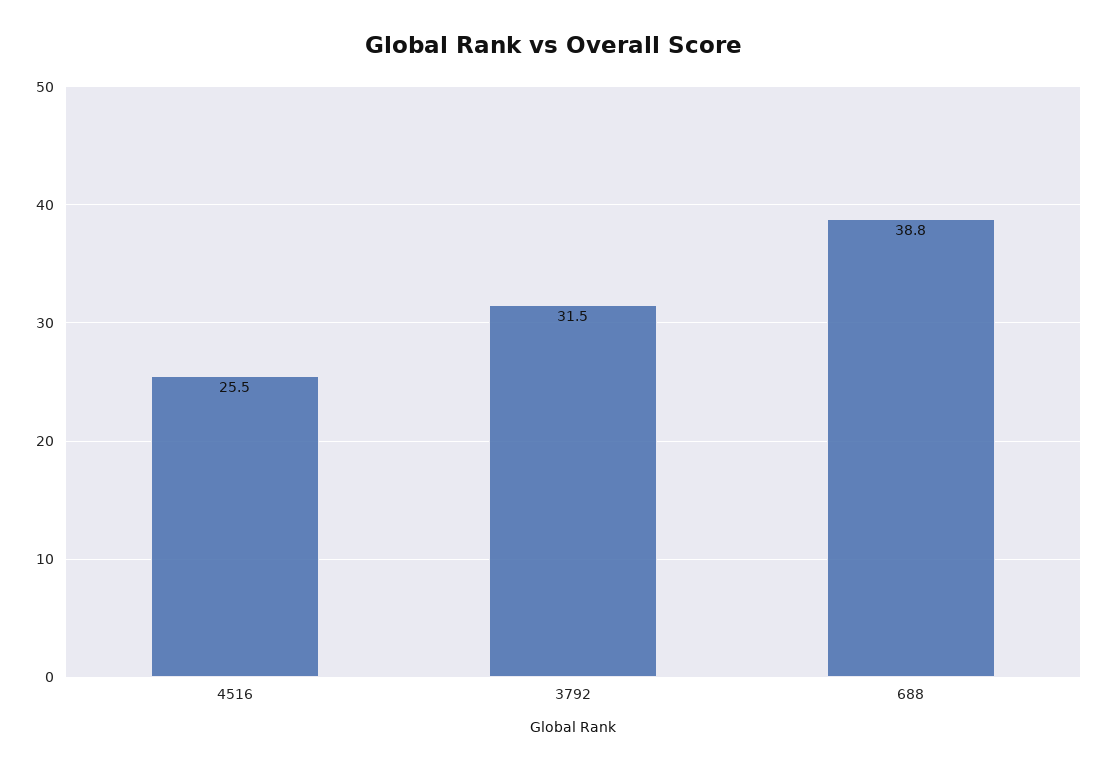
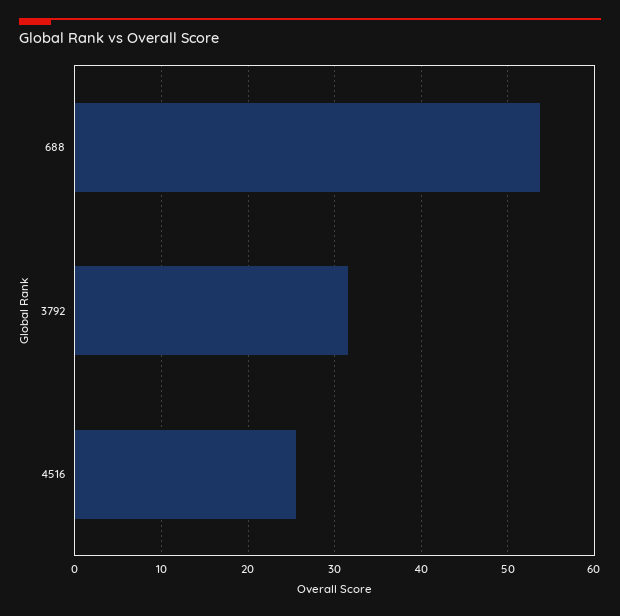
688: 38.8 -> 54

